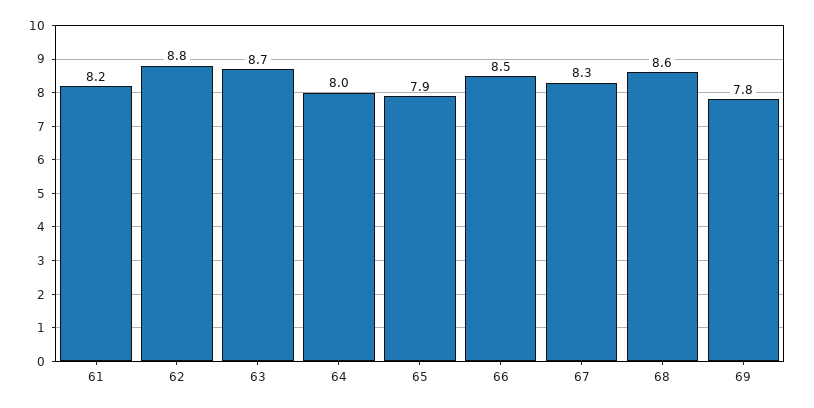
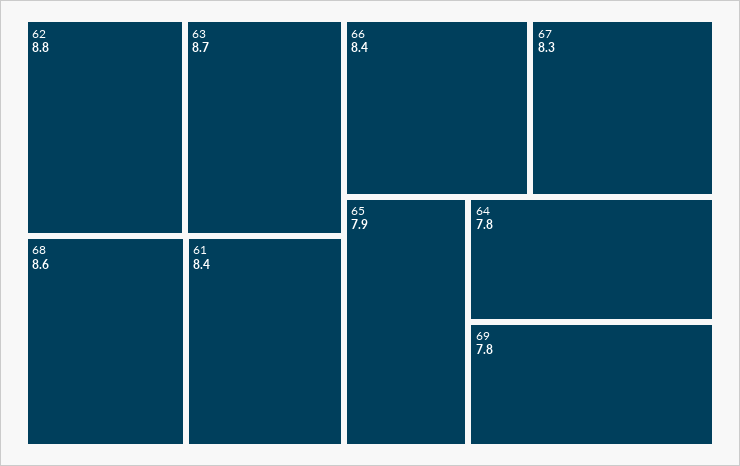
61: 8.2 -> 8.4
64: 8 -> 7.8
66: 8.5 -> 8.4

